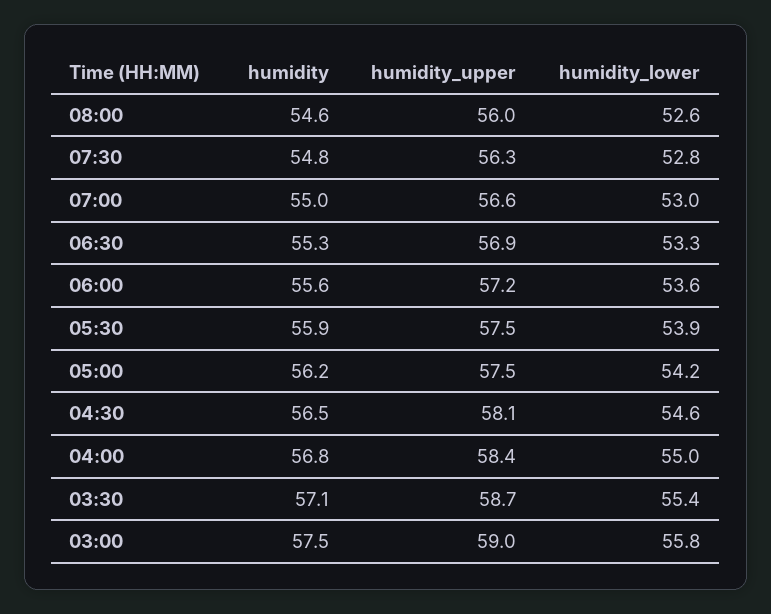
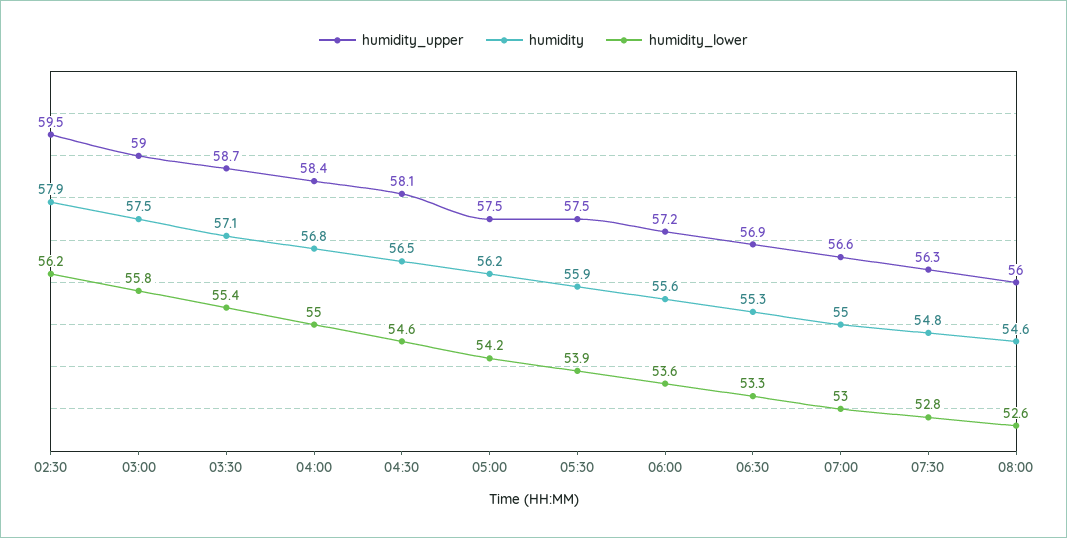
humidity_upper, 02:30: none -> 59.5
humidity, 02:30: none -> 57.9
humidity_lower, 02:30: none -> 56.2

